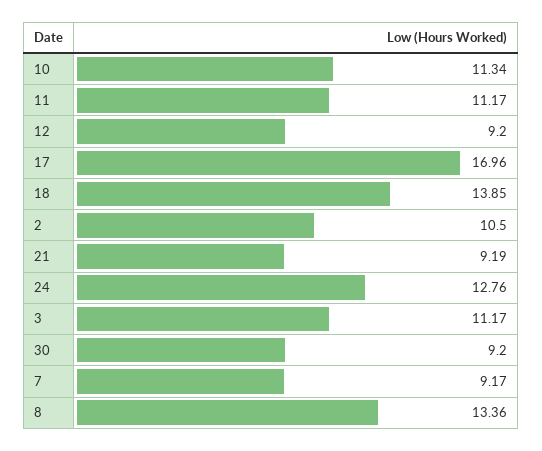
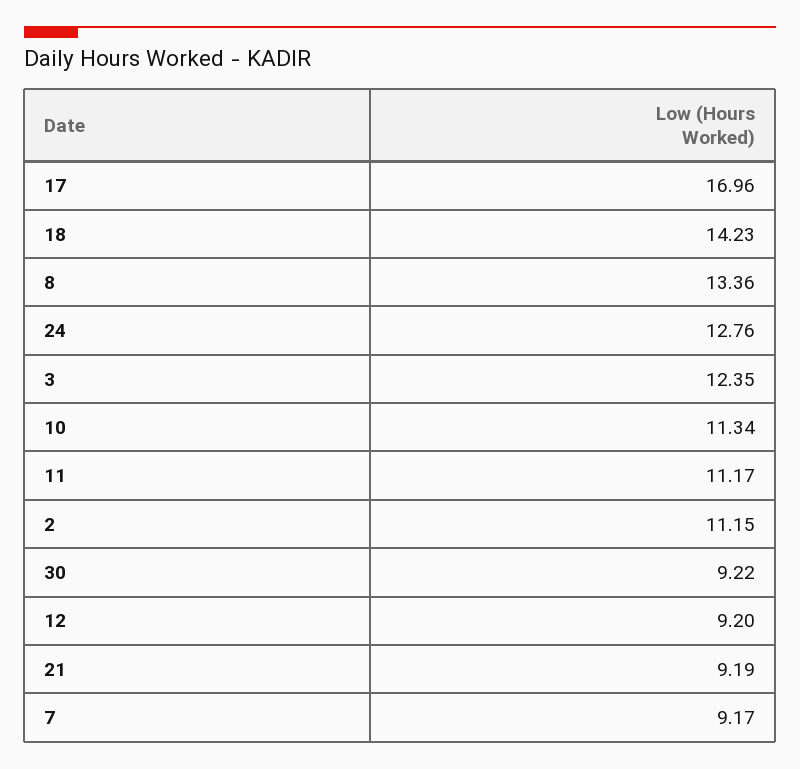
18: 13.85 -> 14.23
2: 10.5 -> 11.15
3: 11.17 -> 12.35
30: 9.2 -> 9.22

